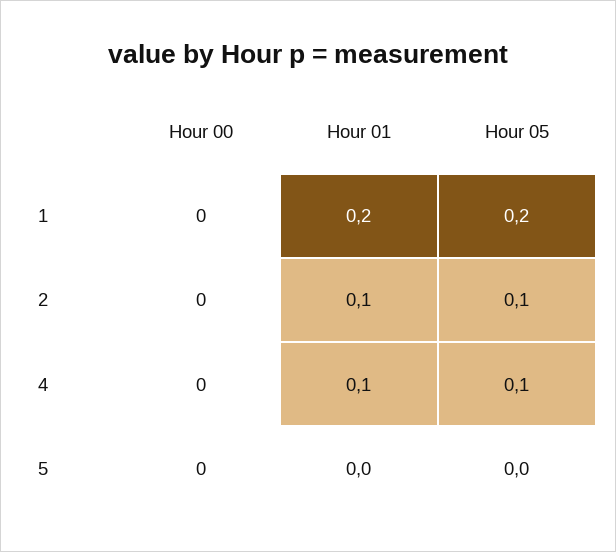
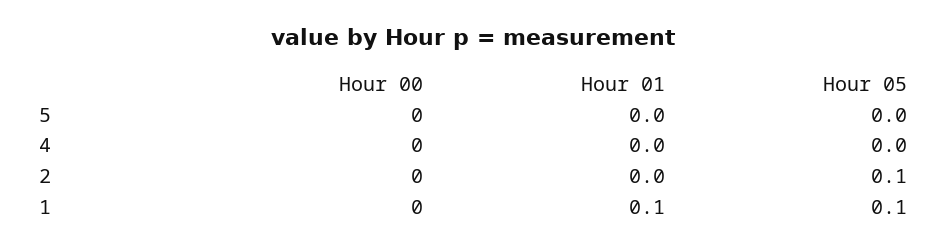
Hour 01, 1: 0.2 -> 0.1
Hour 05, 1: 0.2 -> 0.1
Hour 01, 2: 0.1 -> 0
Hour 01, 4: 0.1 -> 0
Hour 05, 4: 0.1 -> 0

